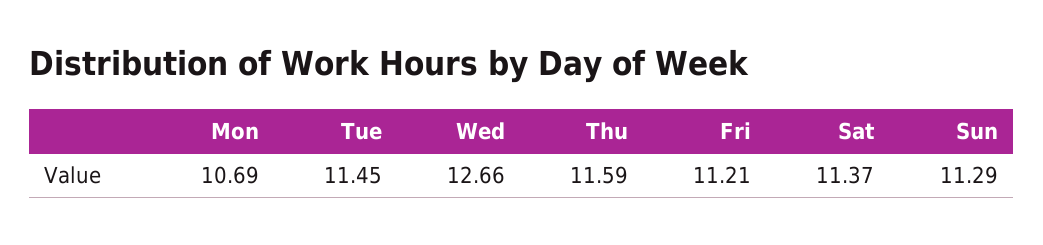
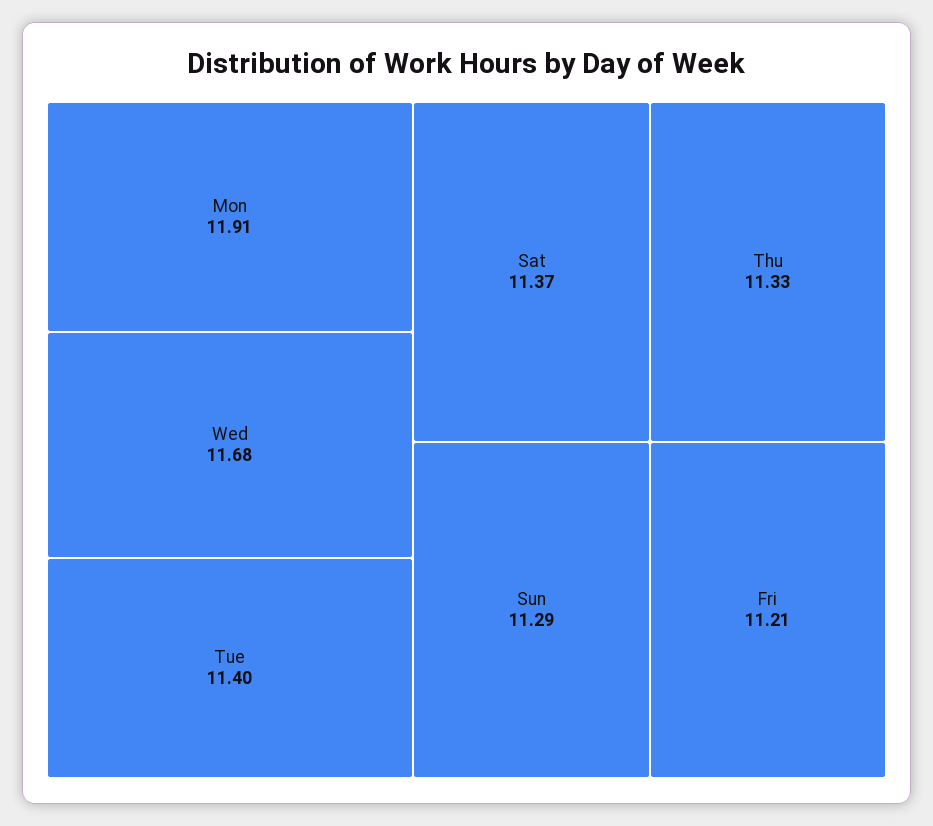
Mon: 10.69 -> 11.91
Tue: 11.45 -> 11.4
Wed: 12.66 -> 11.68
Thu: 11.59 -> 11.33

